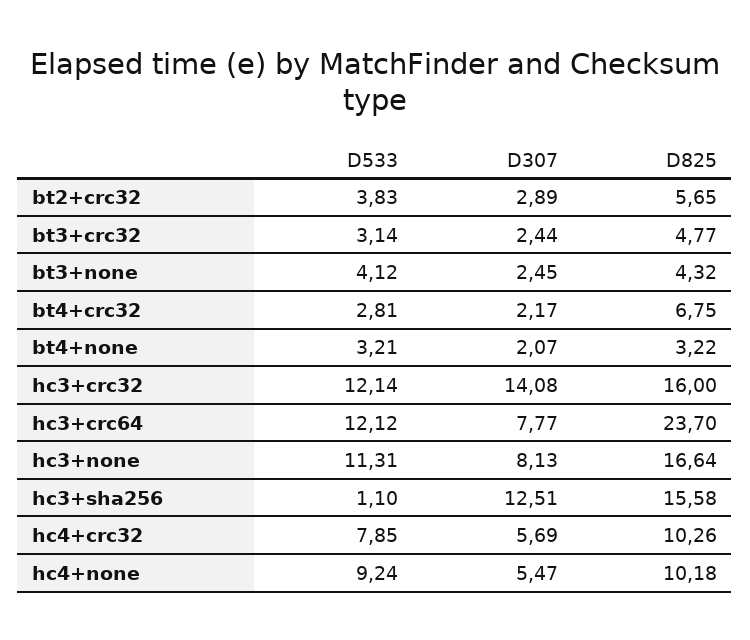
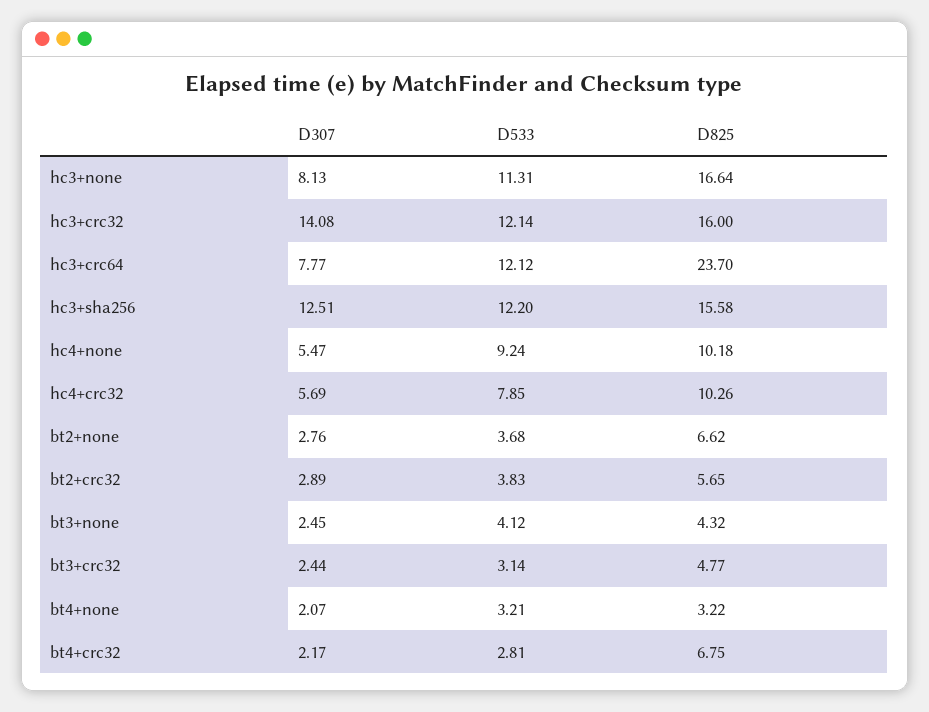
D533, hc3+sha256: 1.1 -> 12.2
D307, bt2+none: none -> 2.76
D533, bt2+none: none -> 3.68
D825, bt2+none: none -> 6.62

